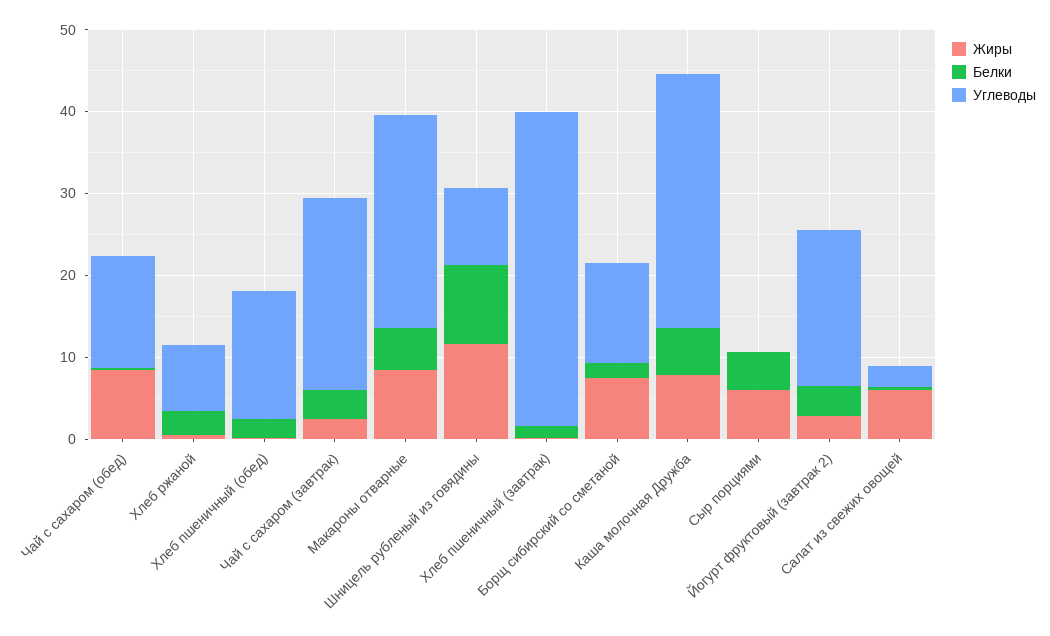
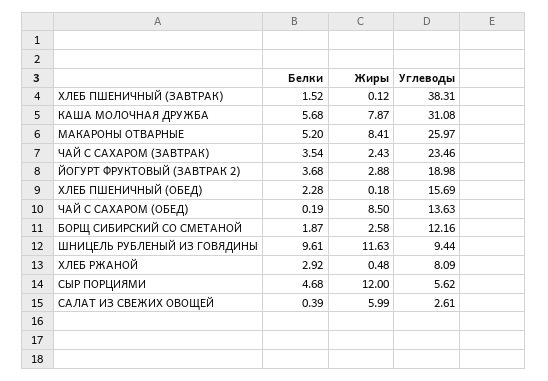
Жиры, Борщ сибирский со сметаной: 8 -> 2.58
Жиры, Сыр порциями: 6 -> 12
Углеводы, Сыр порциями: 0 -> 5.62

